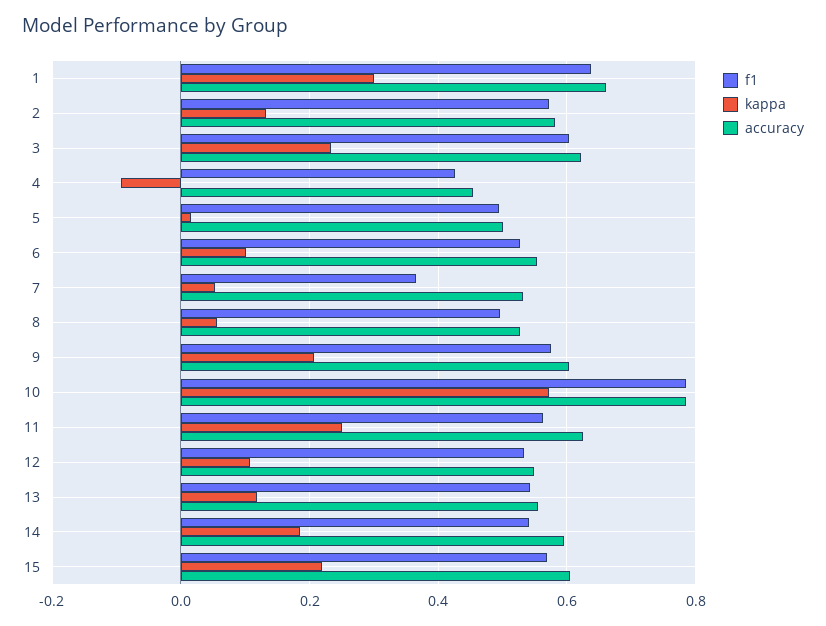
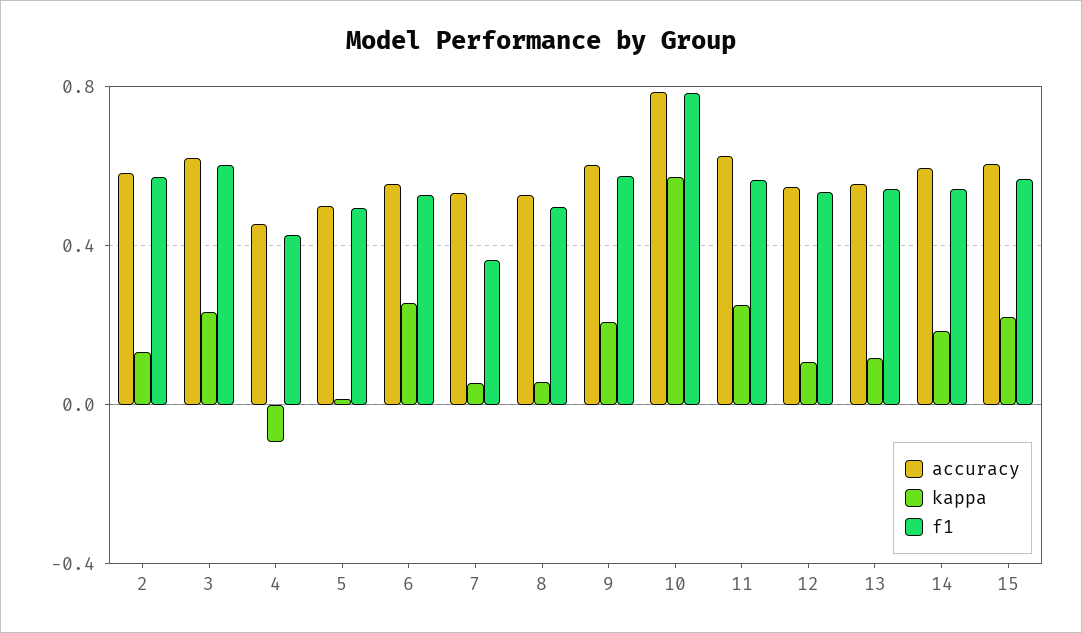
f1, 1: 0.64 -> none
kappa, 1: 0.3 -> none
accuracy, 1: 0.66 -> none
kappa, 6: 0.1 -> 0.25

